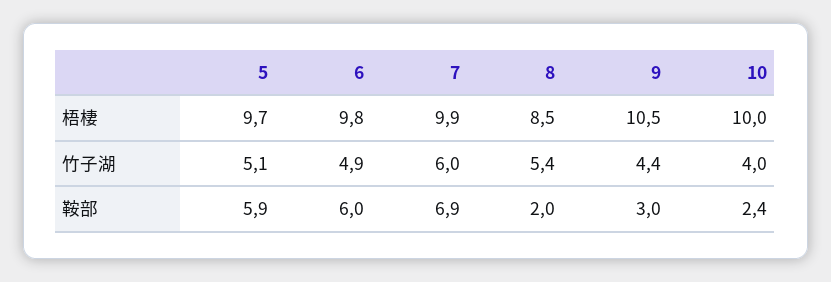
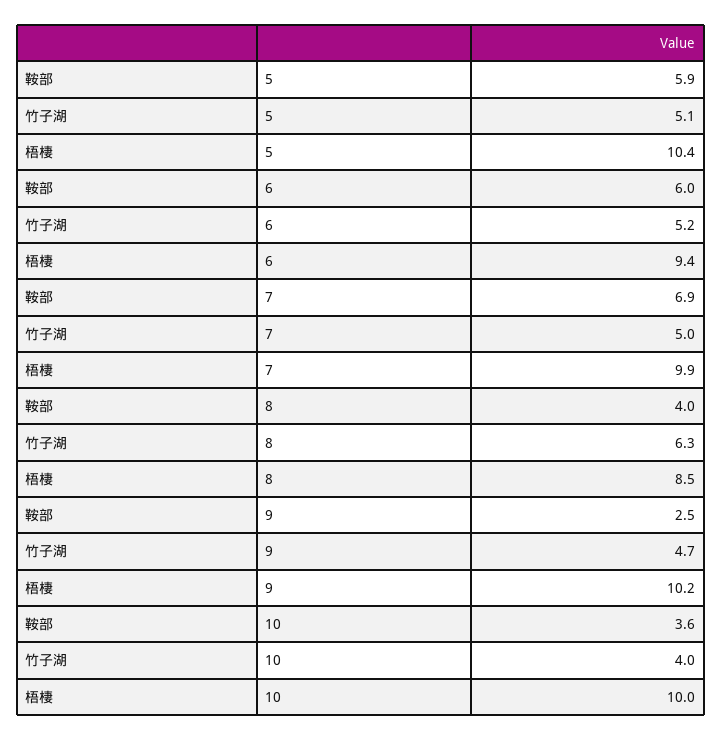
5, 梧棲: 9.7 -> 10.4
6, 梧棲: 9.8 -> 9.4
9, 梧棲: 10.5 -> 10.2
6, 竹子湖: 4.9 -> 5.2
7, 竹子湖: 6 -> 5
8, 竹子湖: 5.4 -> 6.3
9, 竹子湖: 4.4 -> 4.7
8, 鞍部: 2 -> 4
9, 鞍部: 3 -> 2.5
10, 鞍部: 2.4 -> 3.6

